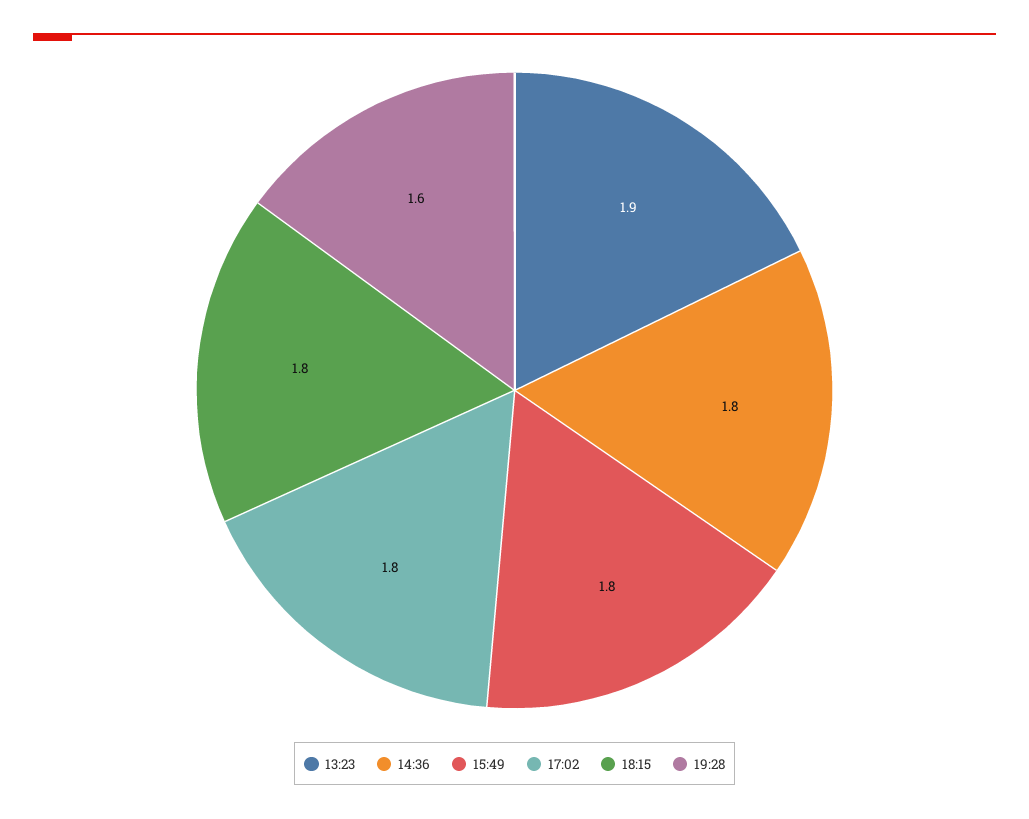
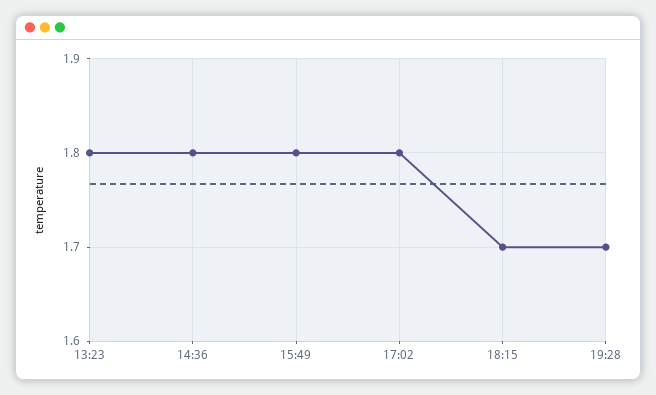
13:23: 1.9 -> 1.8
18:15: 1.8 -> 1.7
19:28: 1.6 -> 1.7

